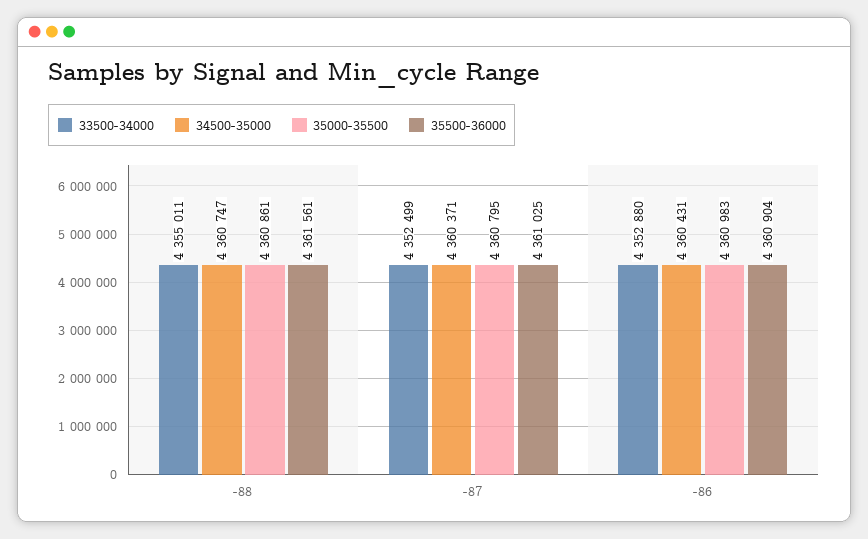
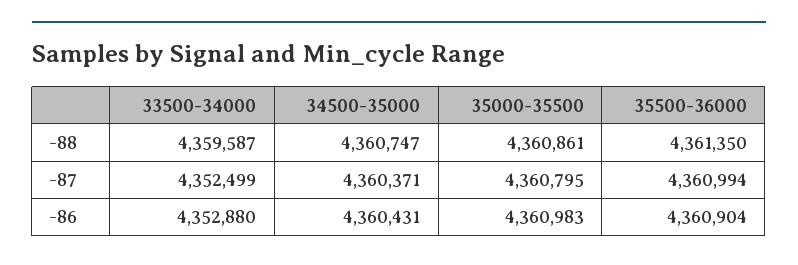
33500-34000, -88: 4355011 -> 4359587
35500-36000, -88: 4361561 -> 4361350
35500-36000, -87: 4361025 -> 4360994

